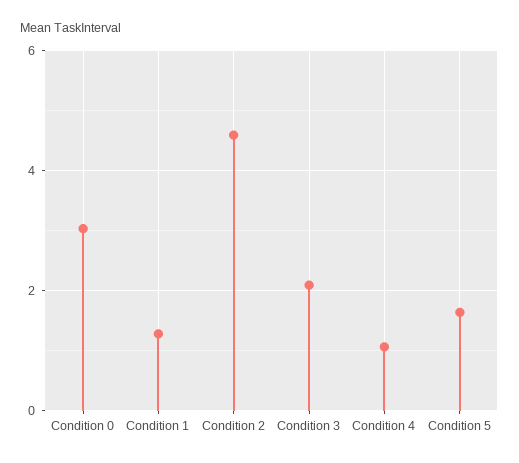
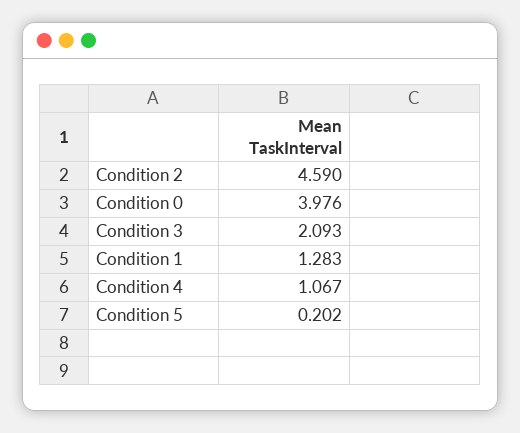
Condition 0: 3 -> 3.976
Condition 5: 1.6 -> 0.202

